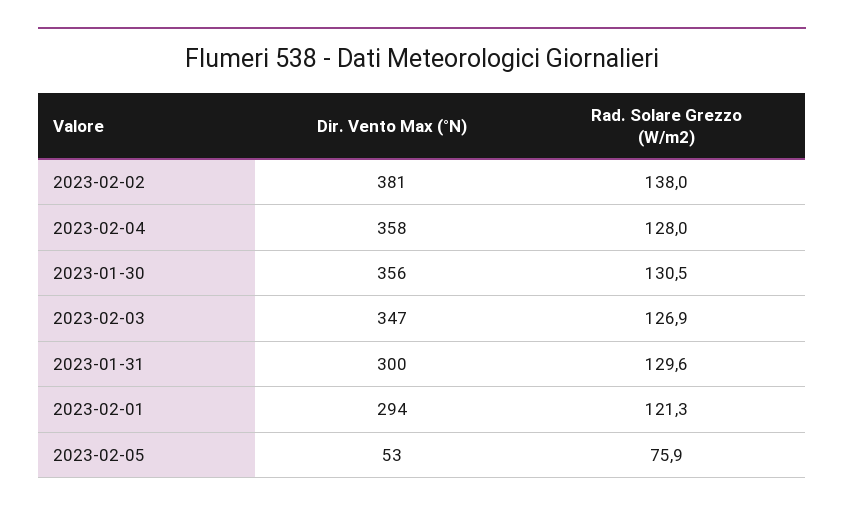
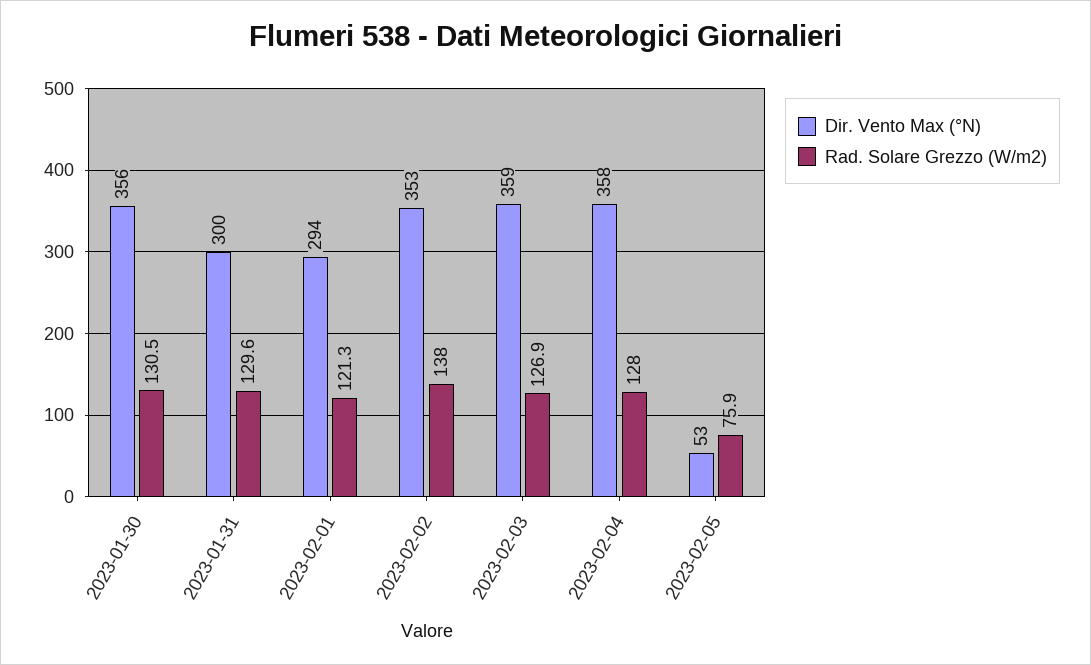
Dir. Vento Max (°N), 2023-02-02: 381 -> 353
Dir. Vento Max (°N), 2023-02-03: 347 -> 359

